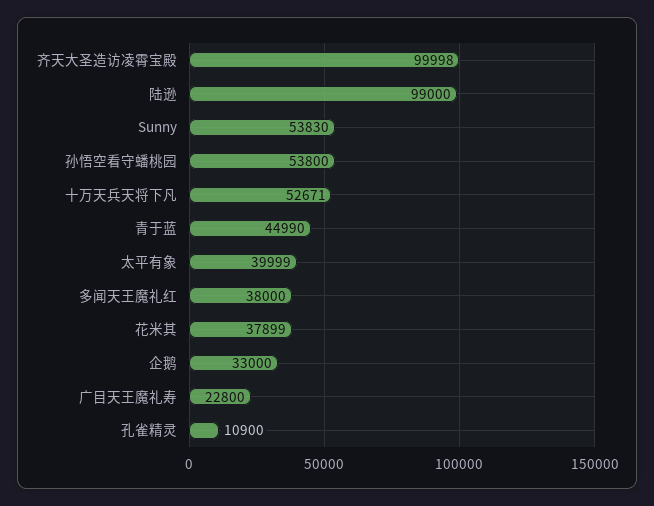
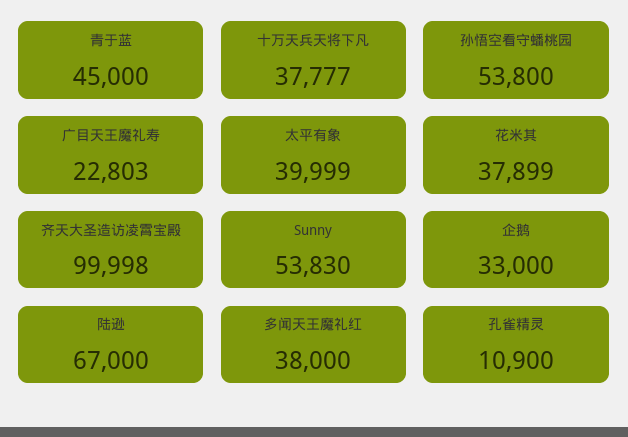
陆逊: 99000 -> 67000
十万天兵天将下凡: 52671 -> 37777
青于蓝: 44990 -> 45000
广目天王魔礼寿: 22800 -> 22803

